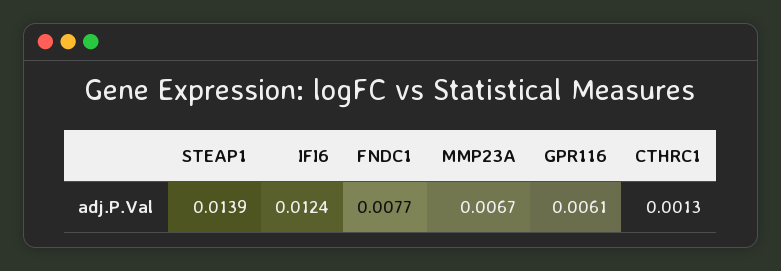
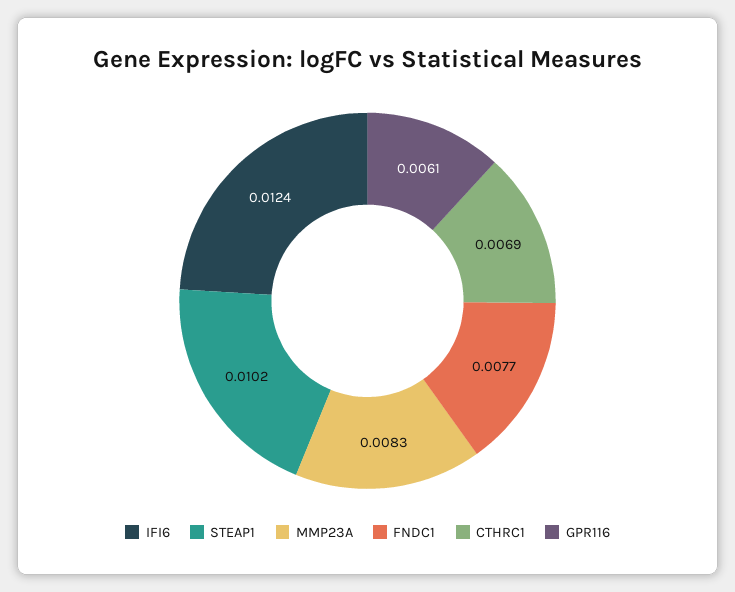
STEAP1: 0.0139 -> 0.0102
MMP23A: 0.0067 -> 0.0083
CTHRC1: 0.0013 -> 0.0069

